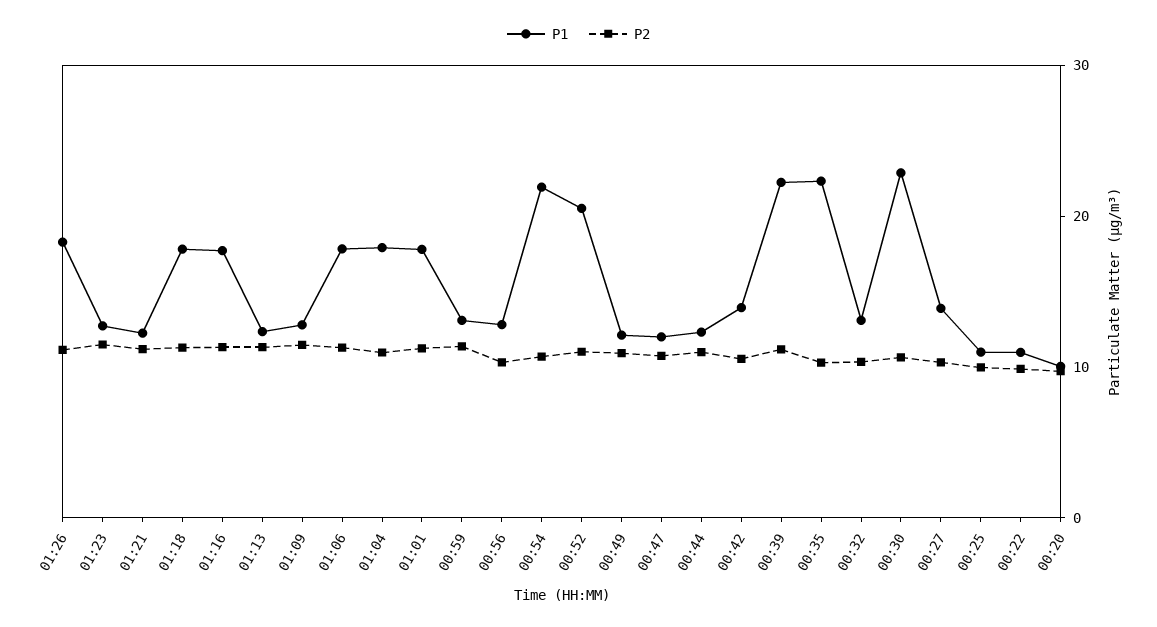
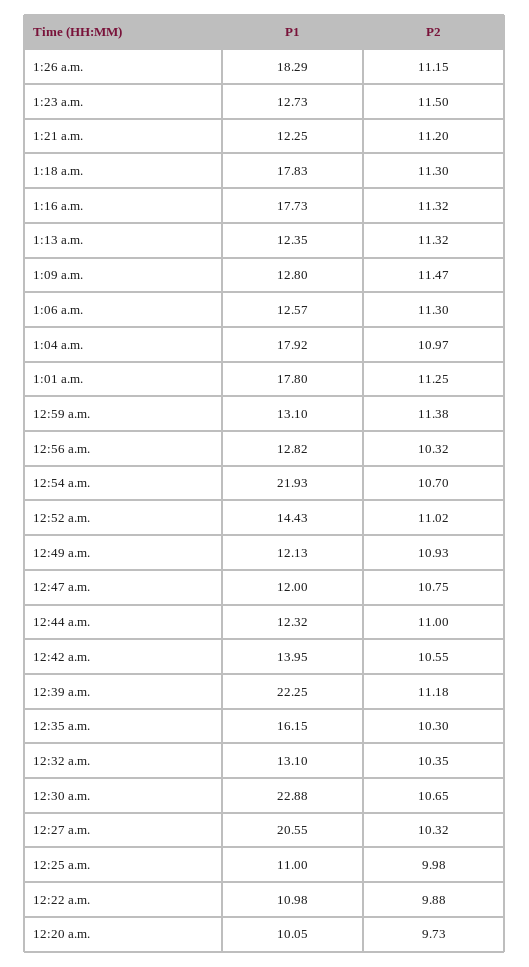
P1, 01:06: 18 -> 12.57
P1, 00:52: 20 -> 14.43
P1, 00:35: 22 -> 16.15
P1, 00:27: 14 -> 20.55

